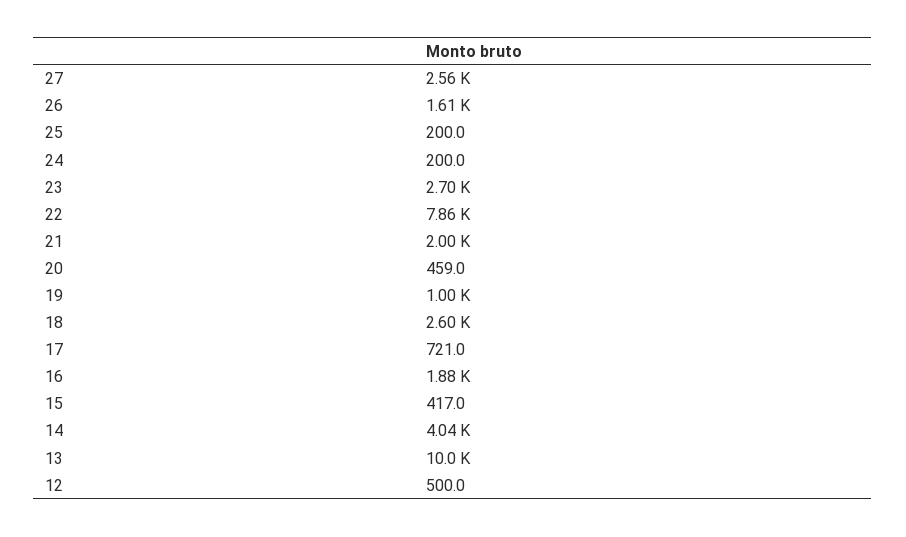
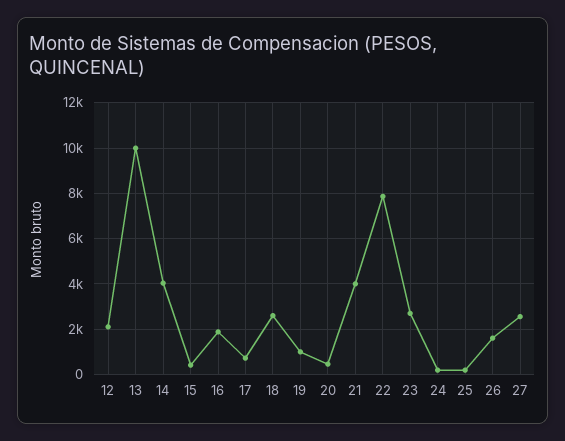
21: 2000 -> 4000
12: 500 -> 2000

